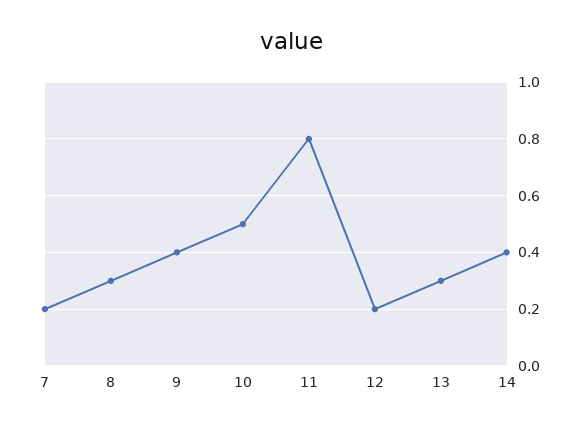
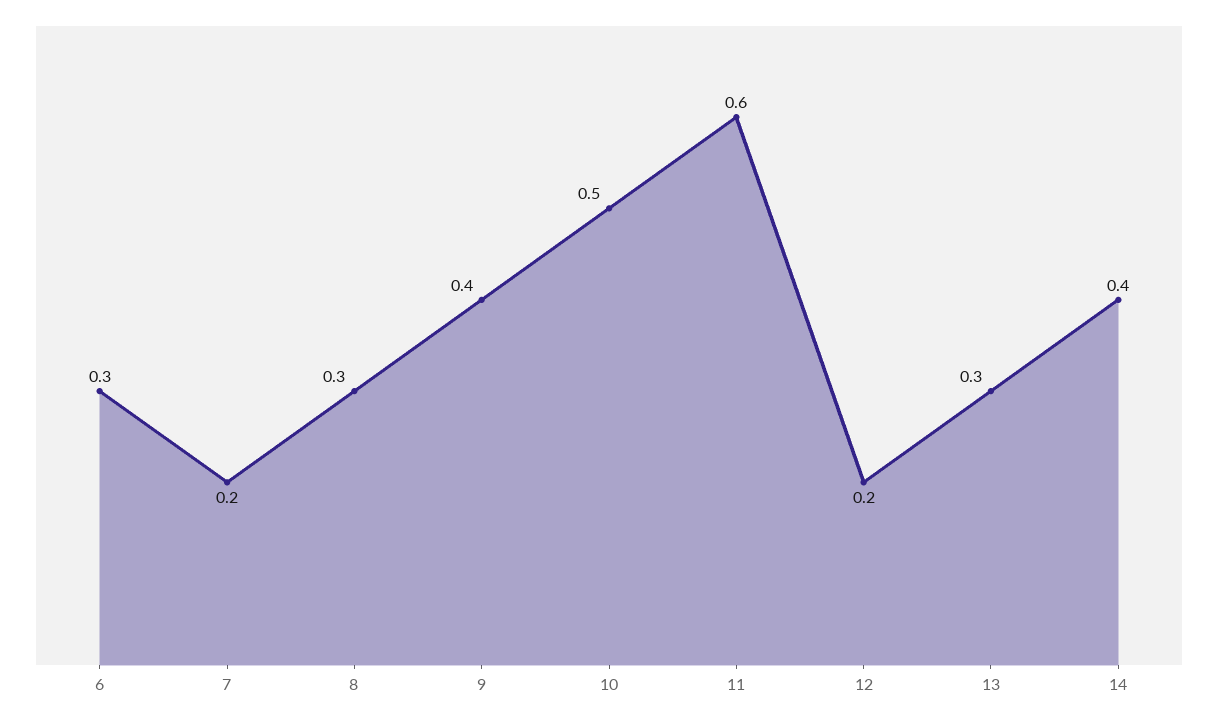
11: 0.8 -> 0.6
6: none -> 0.3

